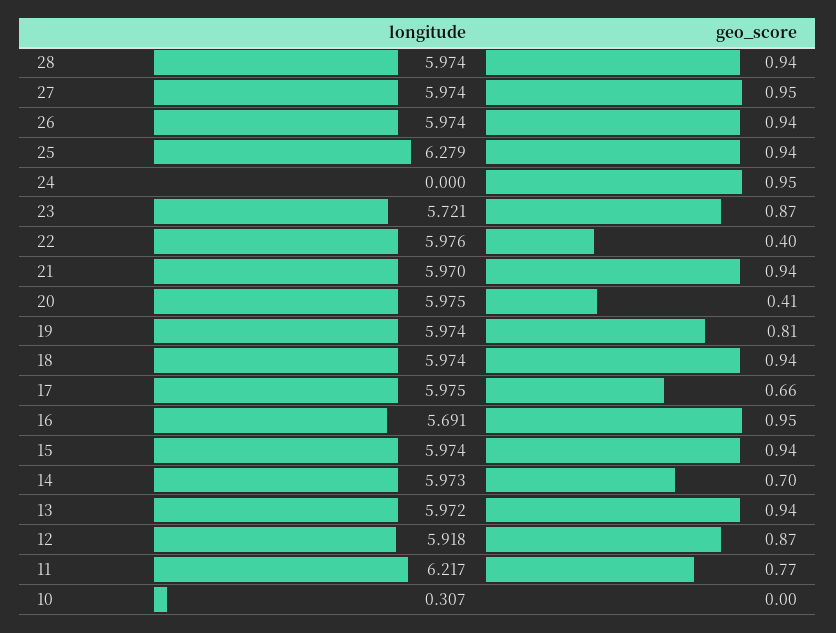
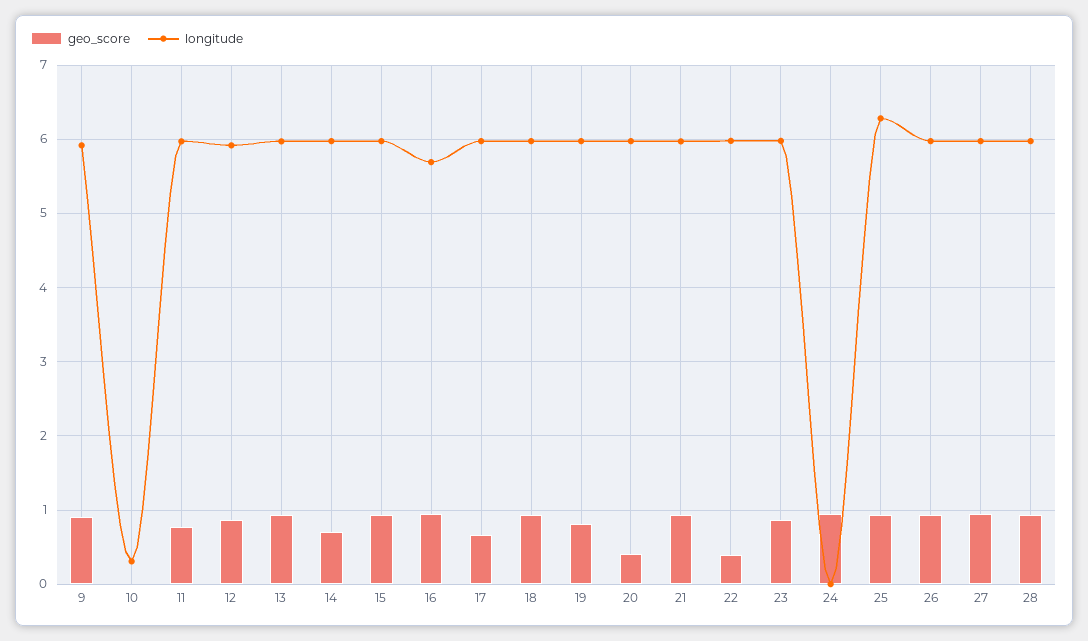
longitude, 23: 5.721 -> 6
longitude, 11: 6.217 -> 6
geo_score, 9: none -> 0.9
longitude, 9: none -> 5.9

